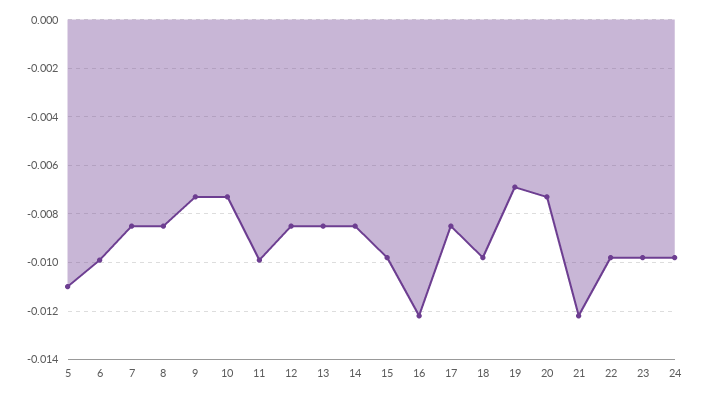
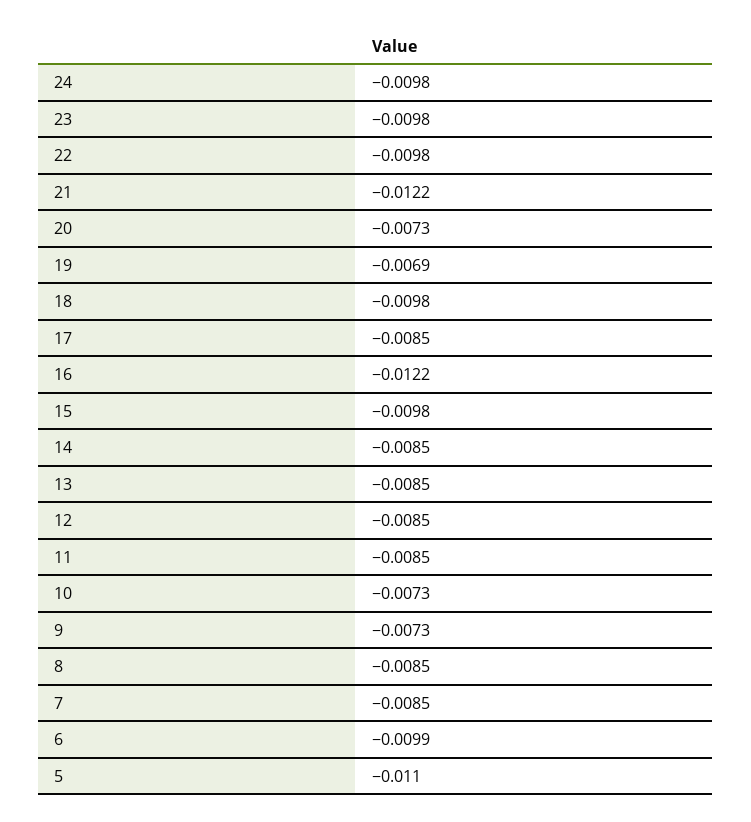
11: -0.01 -> -0.0085

